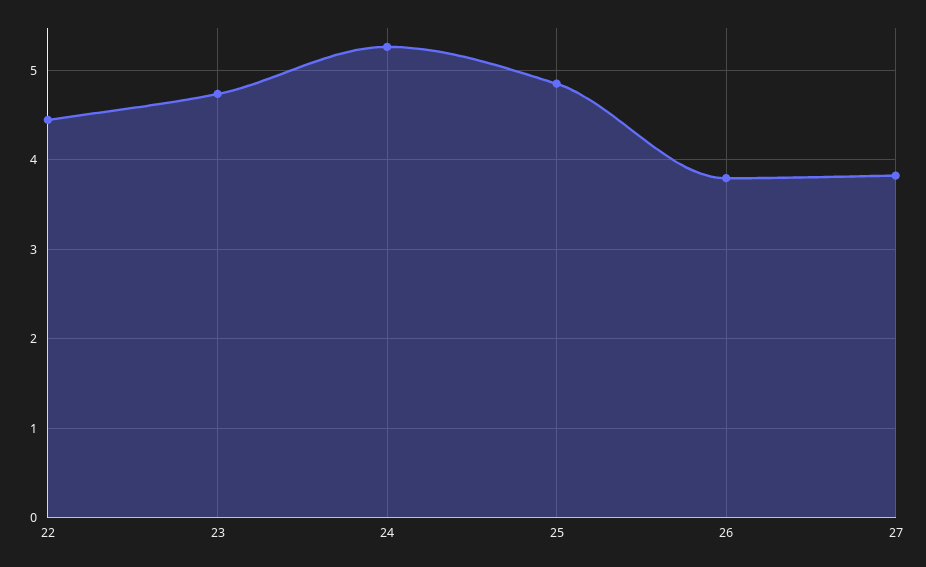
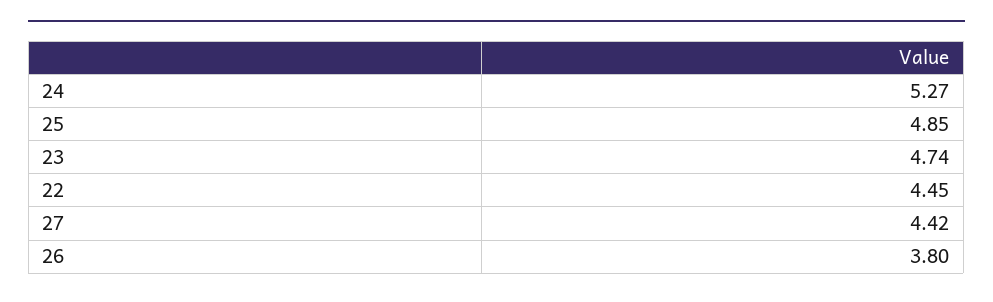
27: 3.8 -> 4.42

